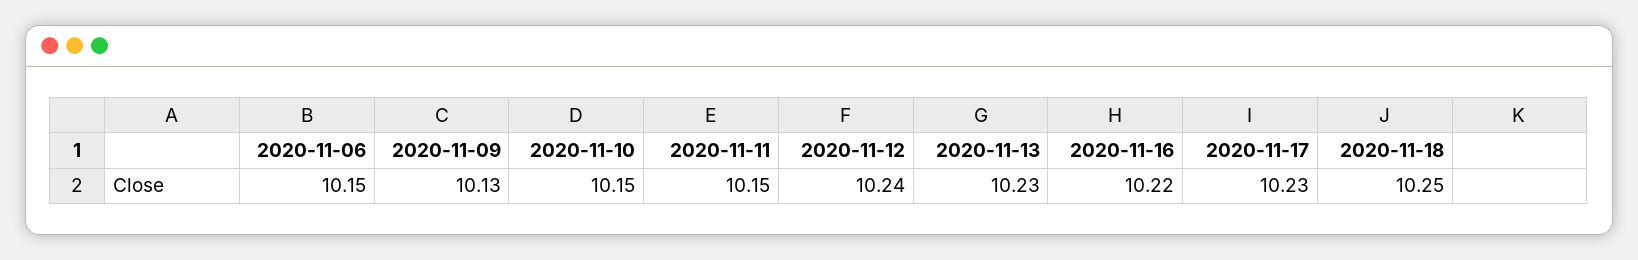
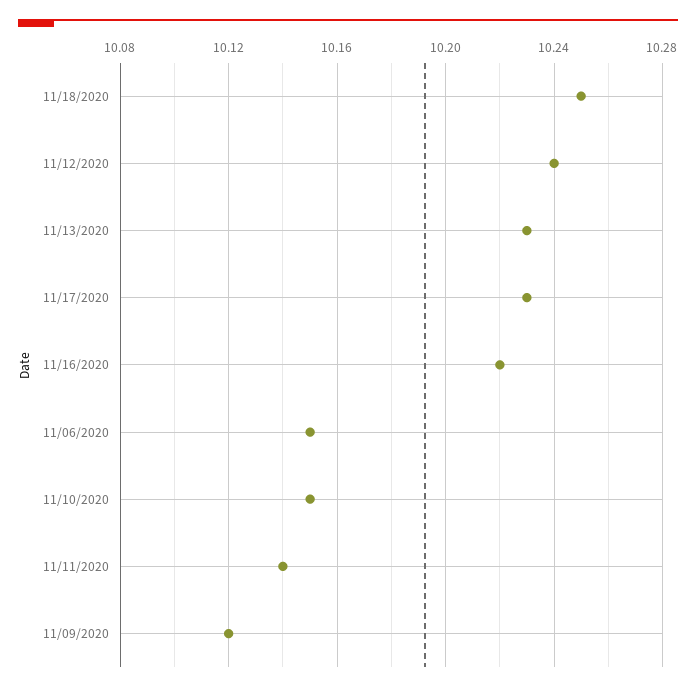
2020-11-09: 10.13 -> 10.12
2020-11-11: 10.15 -> 10.14

